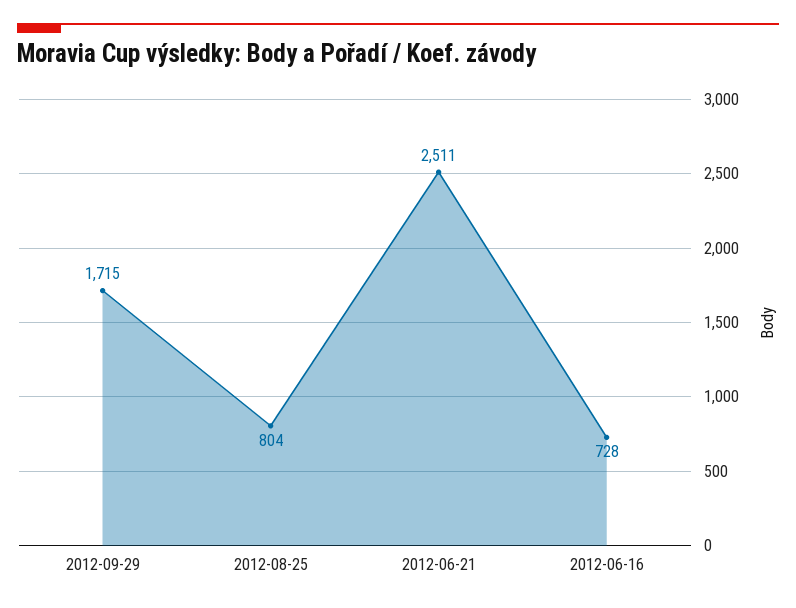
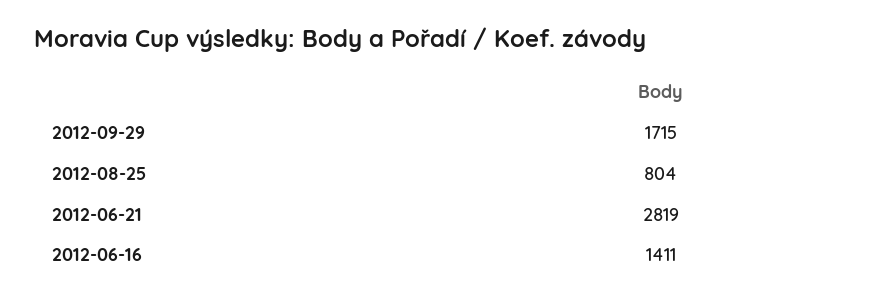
2012-06-21: 2511 -> 2819
2012-06-16: 728 -> 1411

